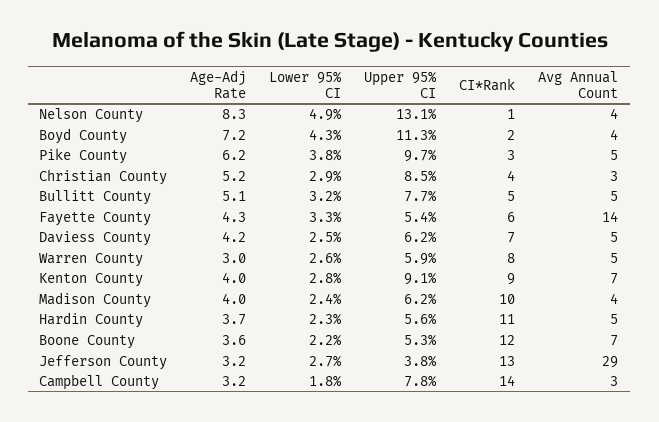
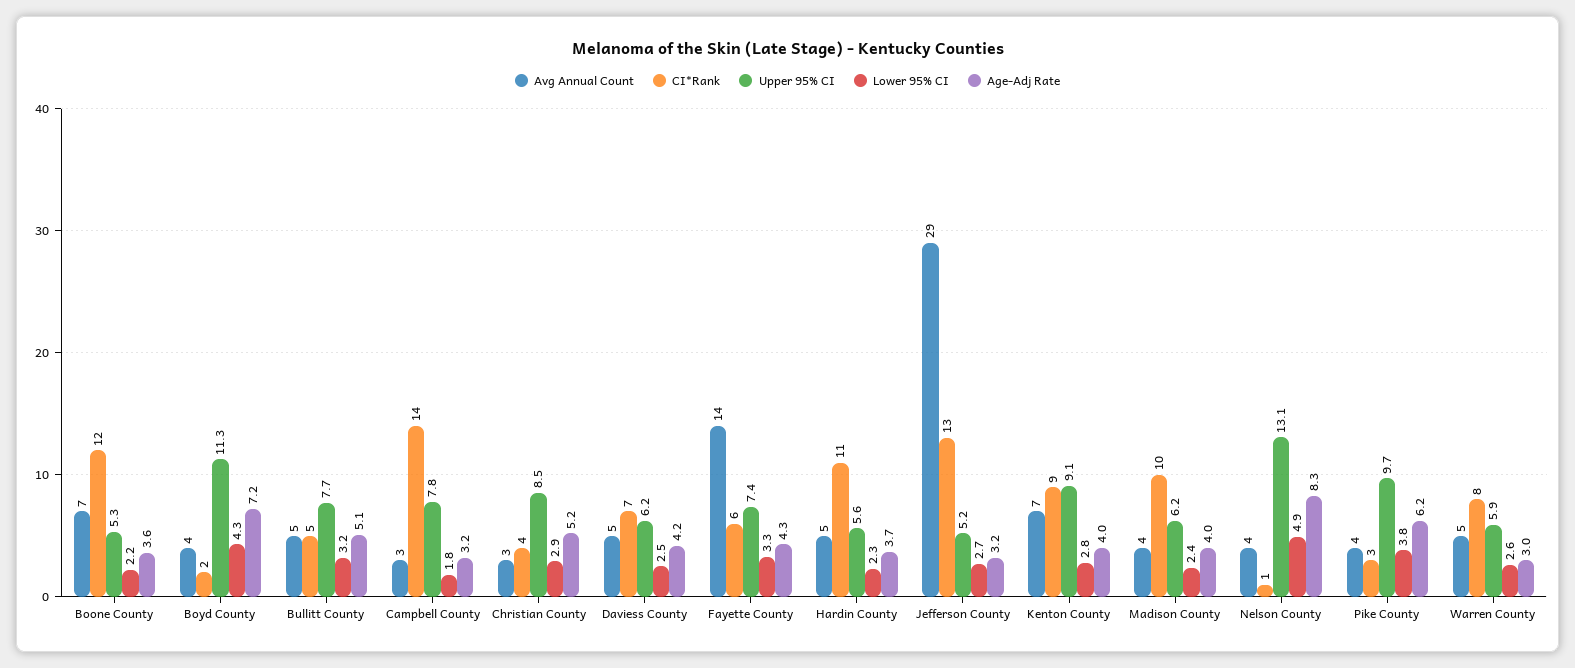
Avg Annual Count, Pike County: 5 -> 4
Upper 95% CI, Fayette County: 5.4 -> 7.4
Upper 95% CI, Jefferson County: 3.8 -> 5.2

